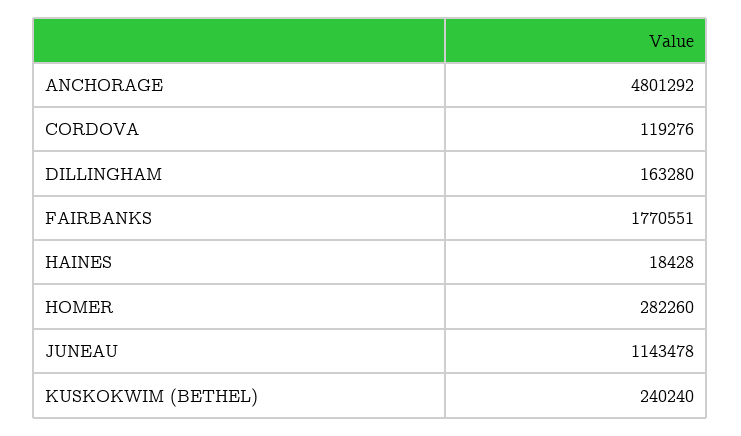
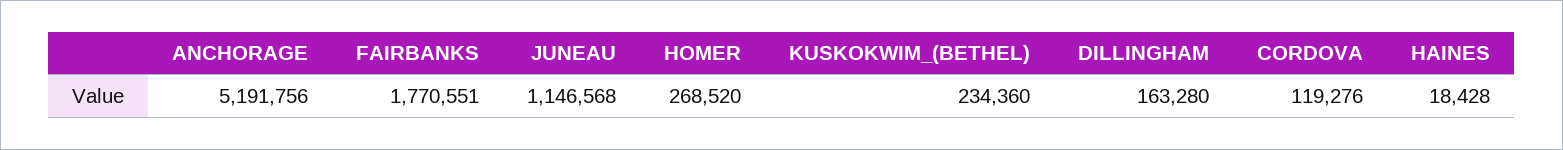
ANCHORAGE: 4801292 -> 5191756
HOMER: 282260 -> 268520
JUNEAU: 1143478 -> 1146568
KUSKOKWIM (BETHEL): 240240 -> 234360

